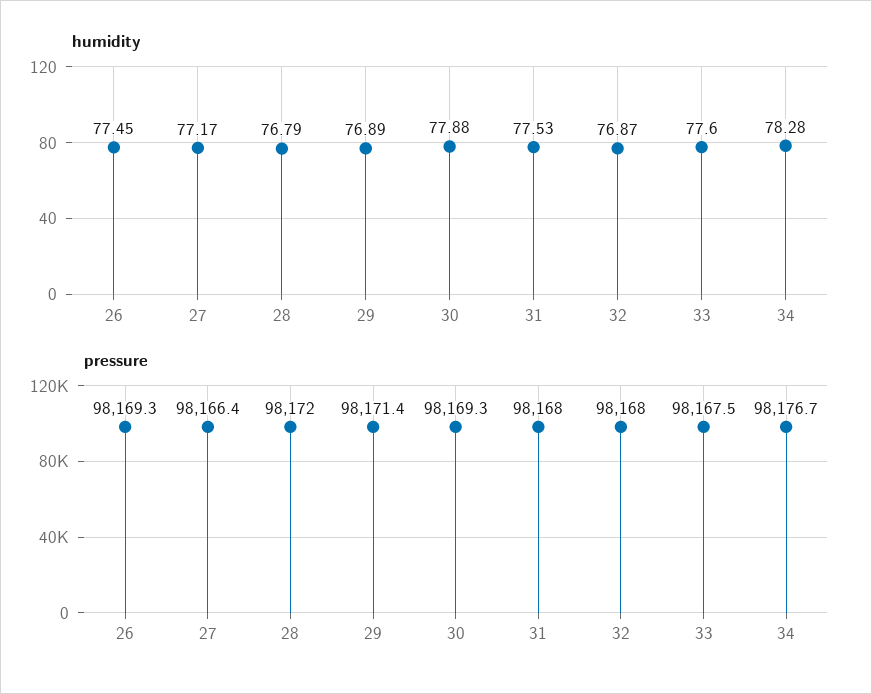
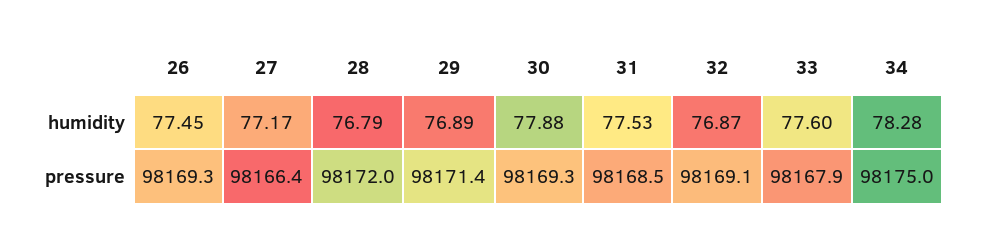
pressure, 31: 98168 -> 98168.5
pressure, 32: 98168 -> 98169.1
pressure, 33: 98167.5 -> 98167.9
pressure, 34: 98176.7 -> 98175

